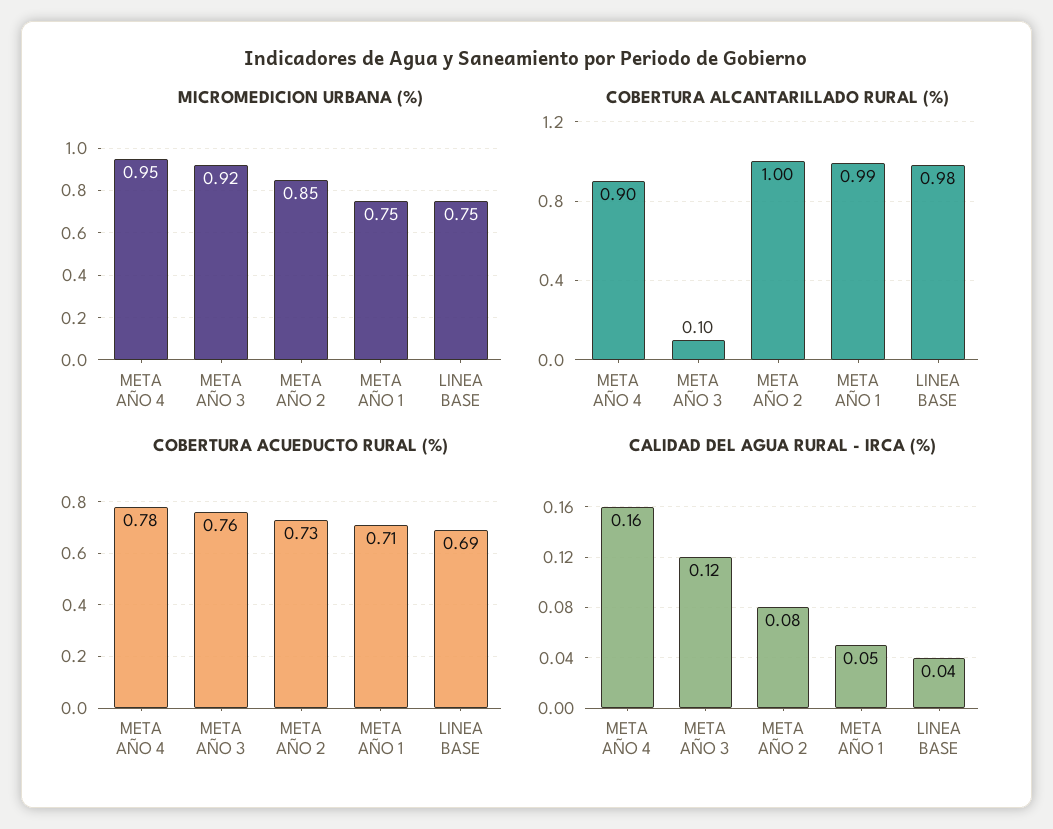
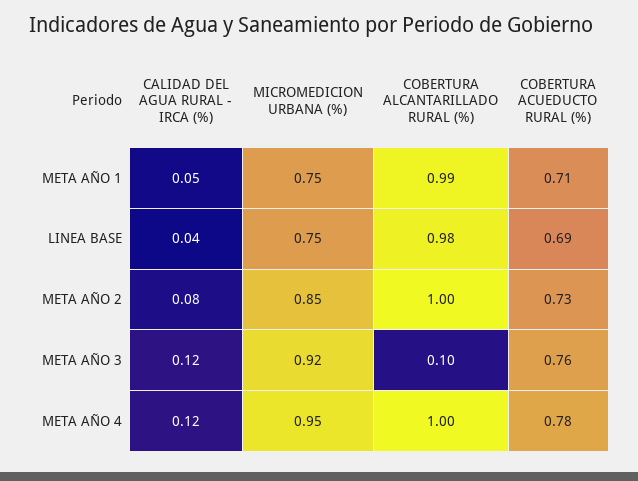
COBERTURA ALCANTARILLADO RURAL (%), META AÑO 4: 0.9 -> 1
CALIDAD DEL AGUA RURAL - IRCA (%), META AÑO 4: 0.16 -> 0.12

